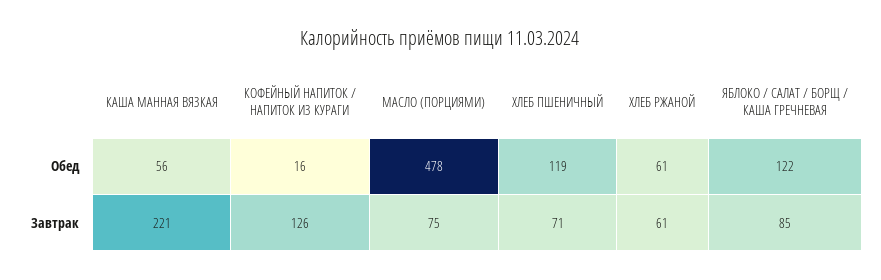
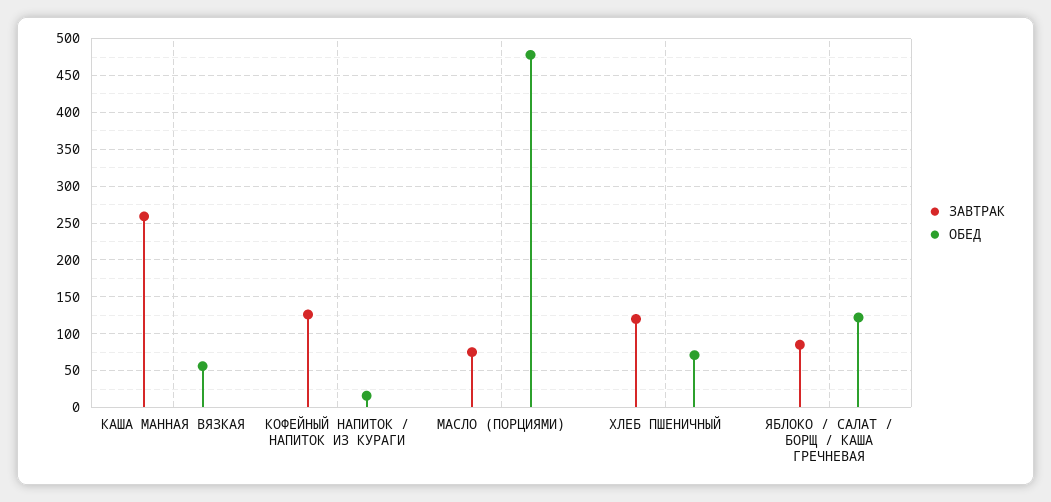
Обед, ХЛЕБ ПШЕНИЧНЫЙ: 119 -> 70
Обед, ХЛЕБ РЖАНОЙ: 61 -> none
Завтрак, КАША МАННАЯ ВЯЗКАЯ: 221 -> 260
Завтрак, ХЛЕБ ПШЕНИЧНЫЙ: 71 -> 120
Завтрак, ХЛЕБ РЖАНОЙ: 61 -> none

